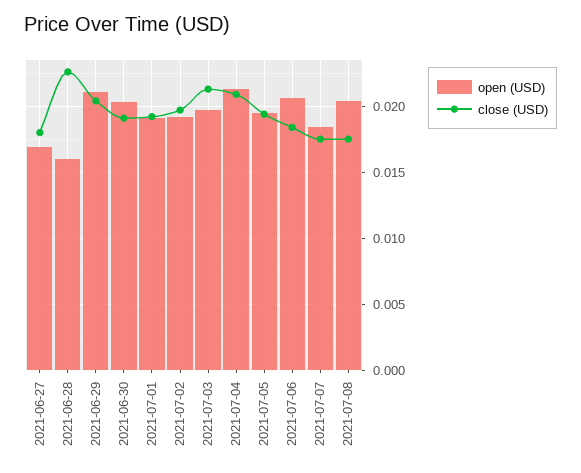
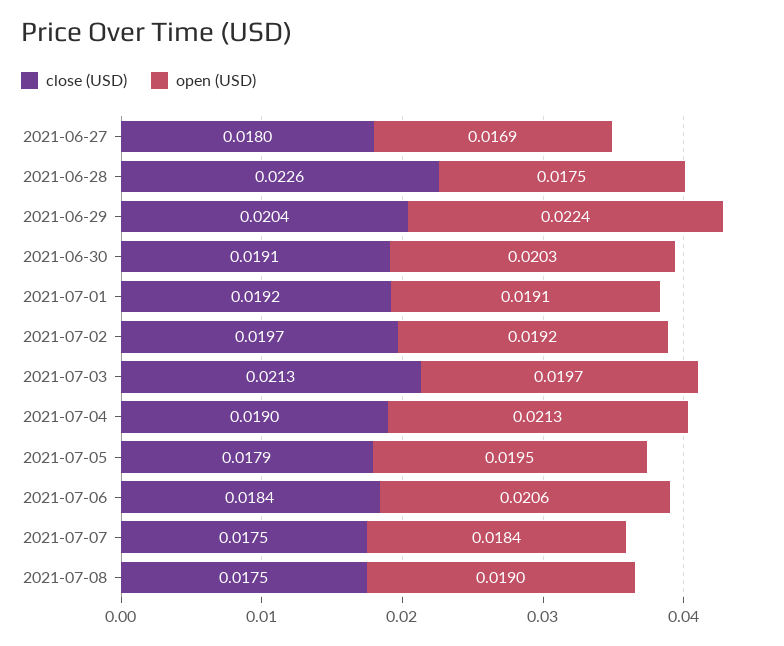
open (USD), 2021-06-28: 0.016 -> 0.0175
open (USD), 2021-06-29: 0.021 -> 0.0224
close (USD), 2021-07-04: 0.021 -> 0.019
close (USD), 2021-07-05: 0.0195 -> 0.0179
open (USD), 2021-07-08: 0.0205 -> 0.019

